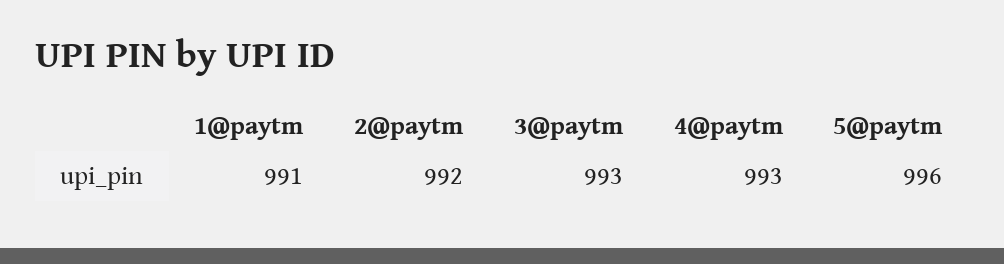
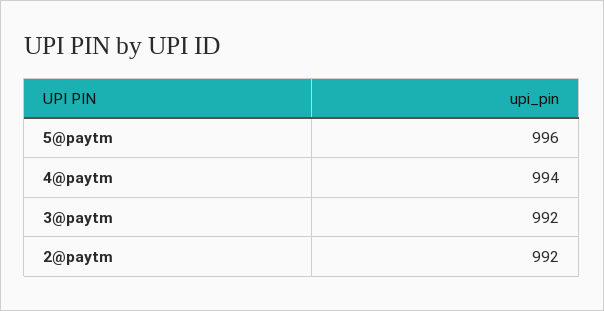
1@paytm: 991 -> none
3@paytm: 993 -> 992
4@paytm: 993 -> 994

